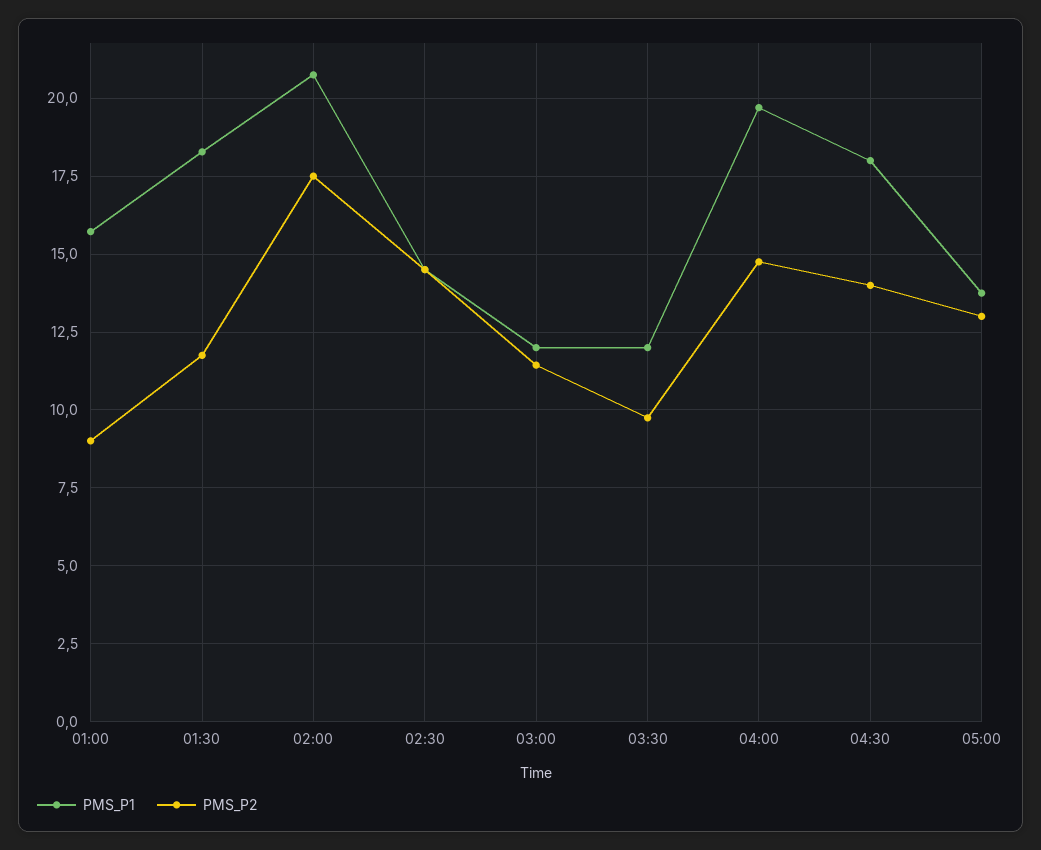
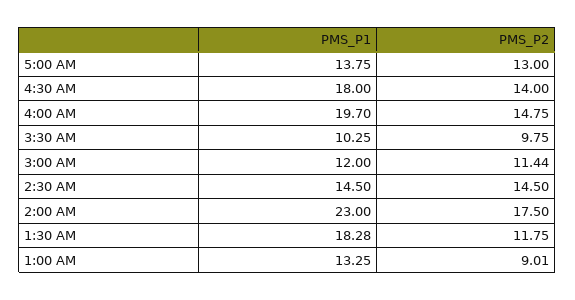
PMS_P1, 01:00: 15.75 -> 13.25
PMS_P1, 02:00: 20.75 -> 23
PMS_P1, 03:30: 12 -> 10.25

